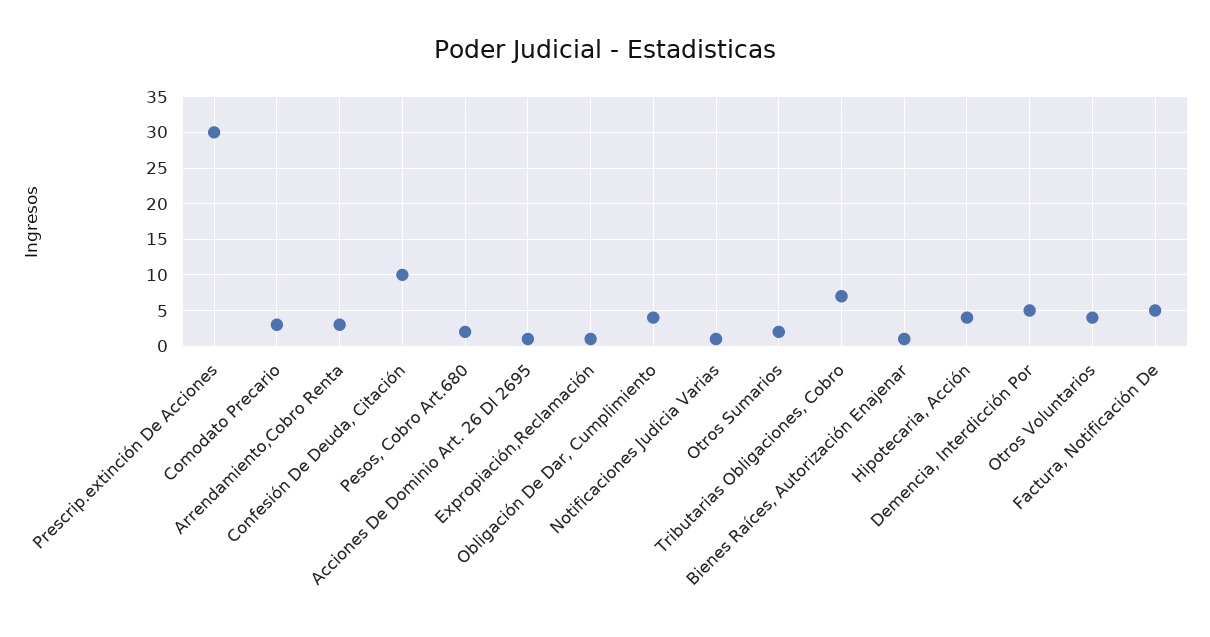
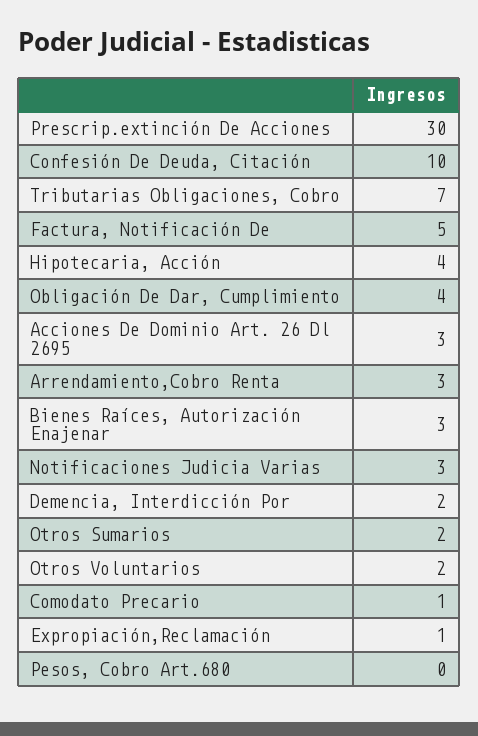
Comodato Precario: 3 -> 1
Pesos, Cobro Art.680: 2 -> 0
Acciones De Dominio Art. 26 Dl 2695: 1 -> 3
Notificaciones Judicia Varias: 1 -> 3
Bienes Raíces, Autorización Enajenar: 1 -> 3
Demencia, Interdicción Por: 5 -> 2
Otros Voluntarios: 4 -> 2

